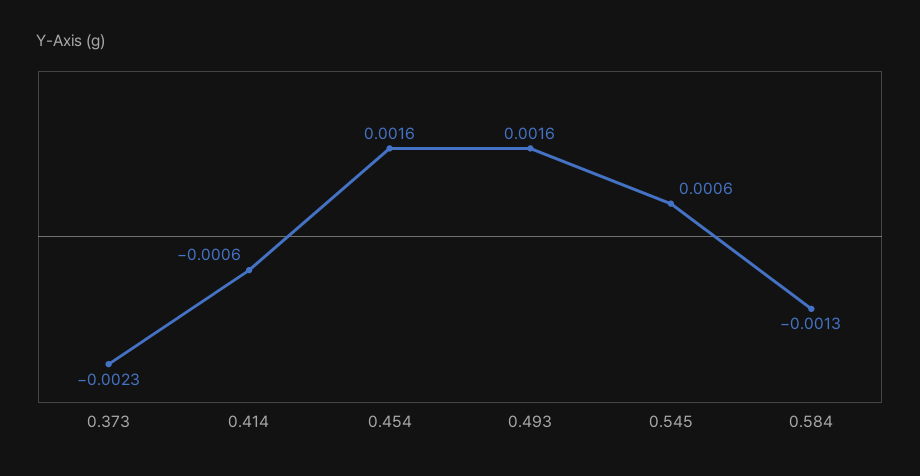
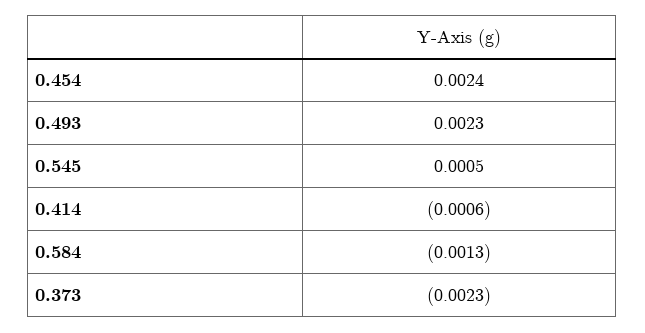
0.454: 0.0016 -> 0.0024
0.493: 0.0016 -> 0.0023
0.545: 0.0006 -> 0.0005

